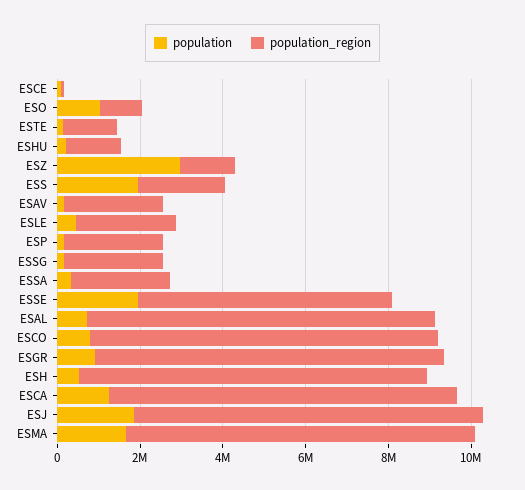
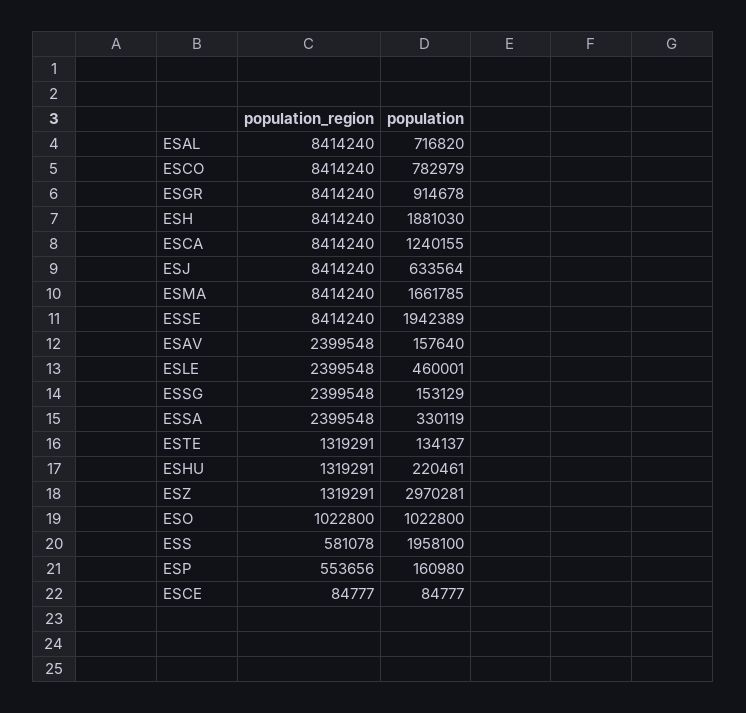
population_region, ESS: 2000000 -> 581078
population_region, ESP: 2500000 -> 553656
population_region, ESSE: 6000000 -> 8414240
population, ESH: 500000 -> 1881030
population, ESJ: 2000000 -> 633564

